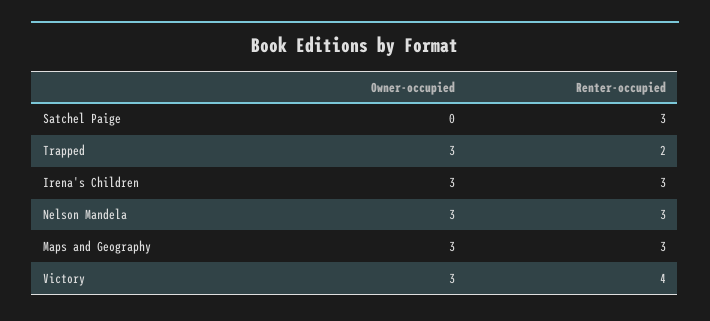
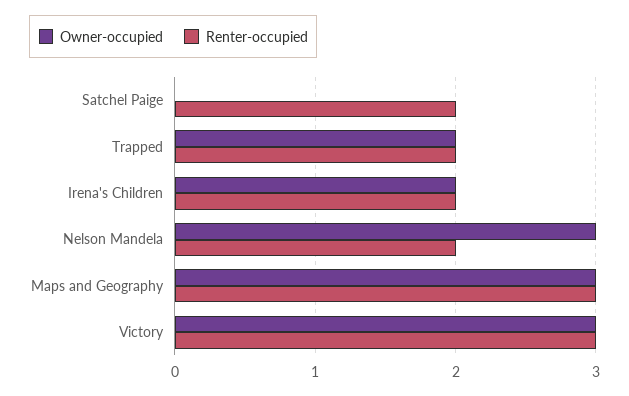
Renter-occupied, Satchel Paige: 3 -> 2
Owner-occupied, Trapped: 3 -> 2
Owner-occupied, Irena's Children: 3 -> 2
Renter-occupied, Irena's Children: 3 -> 2
Renter-occupied, Nelson Mandela: 3 -> 2
Renter-occupied, Victory: 4 -> 3

